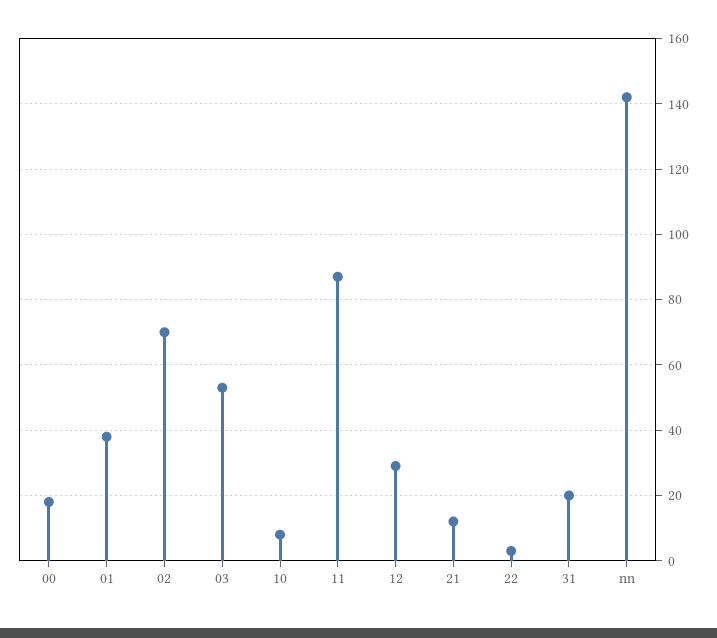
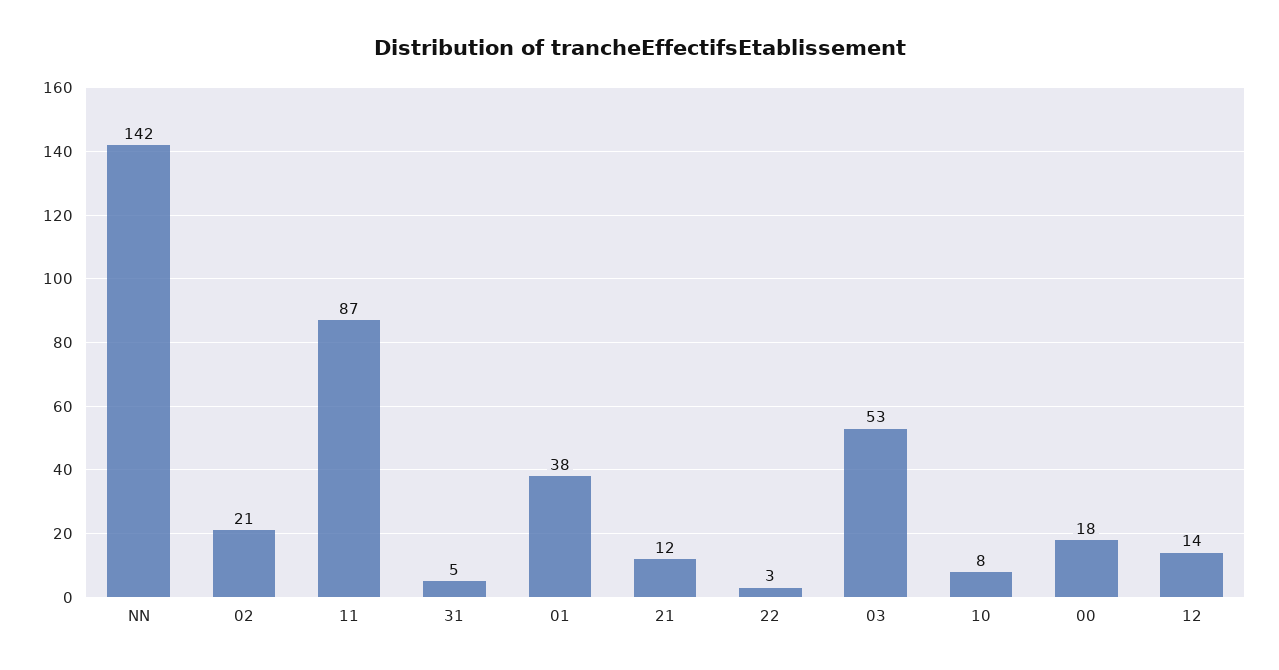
02: 70 -> 21
12: 30 -> 14
31: 20 -> 5

